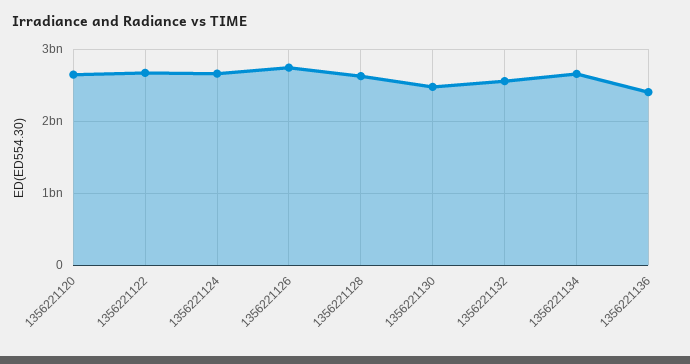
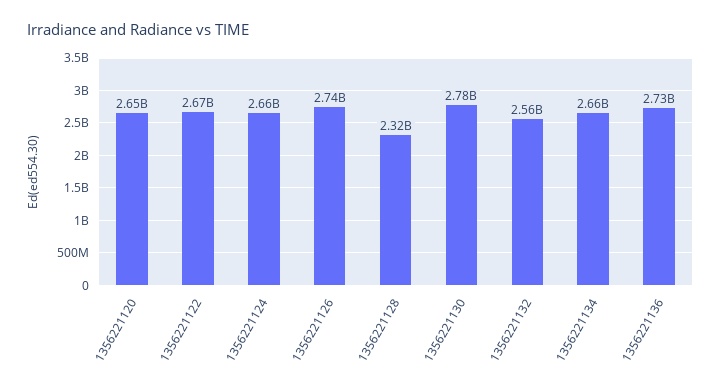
1356221128: 2600000000 -> 2320000000
1356221130: 2500000000 -> 2780000000
1356221136: 2400000000 -> 2730000000

